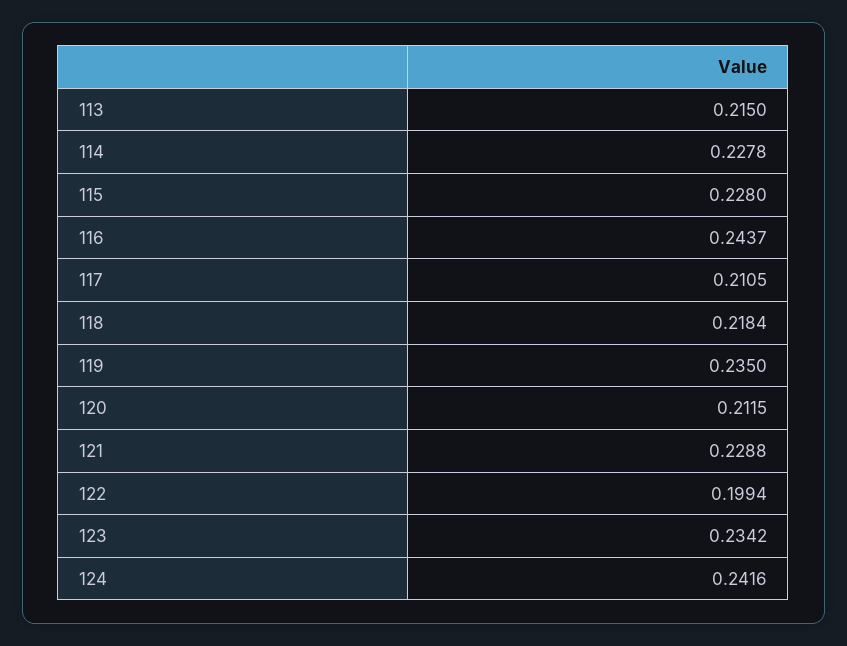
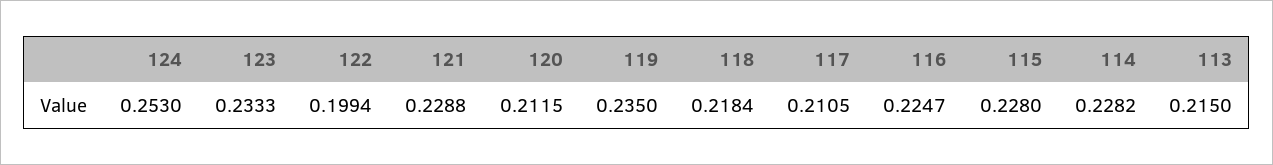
114: 0.2278 -> 0.2282
116: 0.2437 -> 0.2247
123: 0.2342 -> 0.2333
124: 0.2416 -> 0.253

